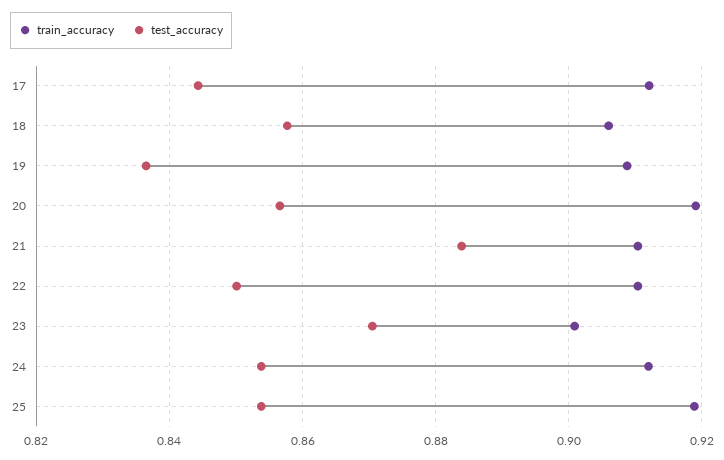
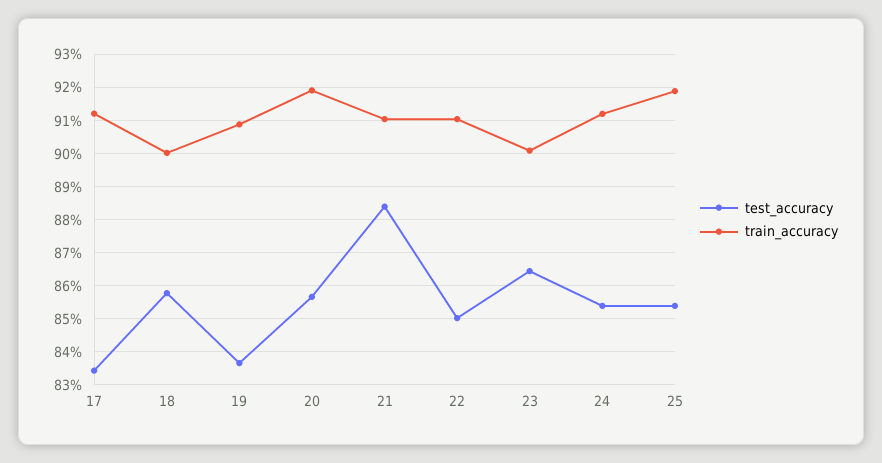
test_accuracy, 17: 0.844 -> 0.834
train_accuracy, 18: 0.906 -> 0.9
test_accuracy, 23: 0.87 -> 0.864

